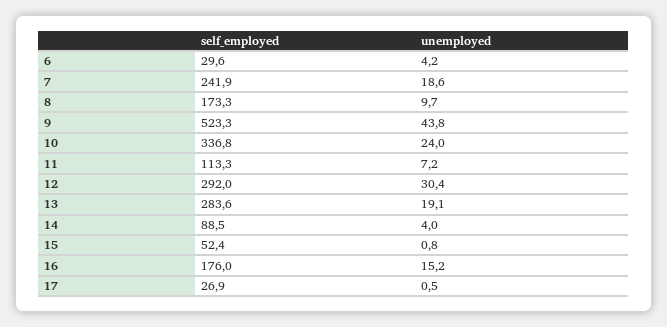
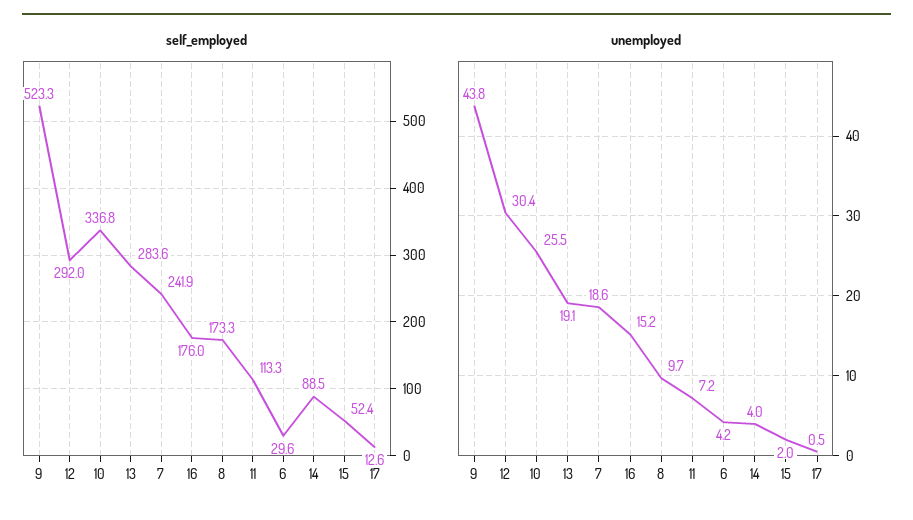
unemployed, 10: 24 -> 25.5
unemployed, 15: 0.8 -> 2
self_employed, 17: 26.9 -> 12.6

